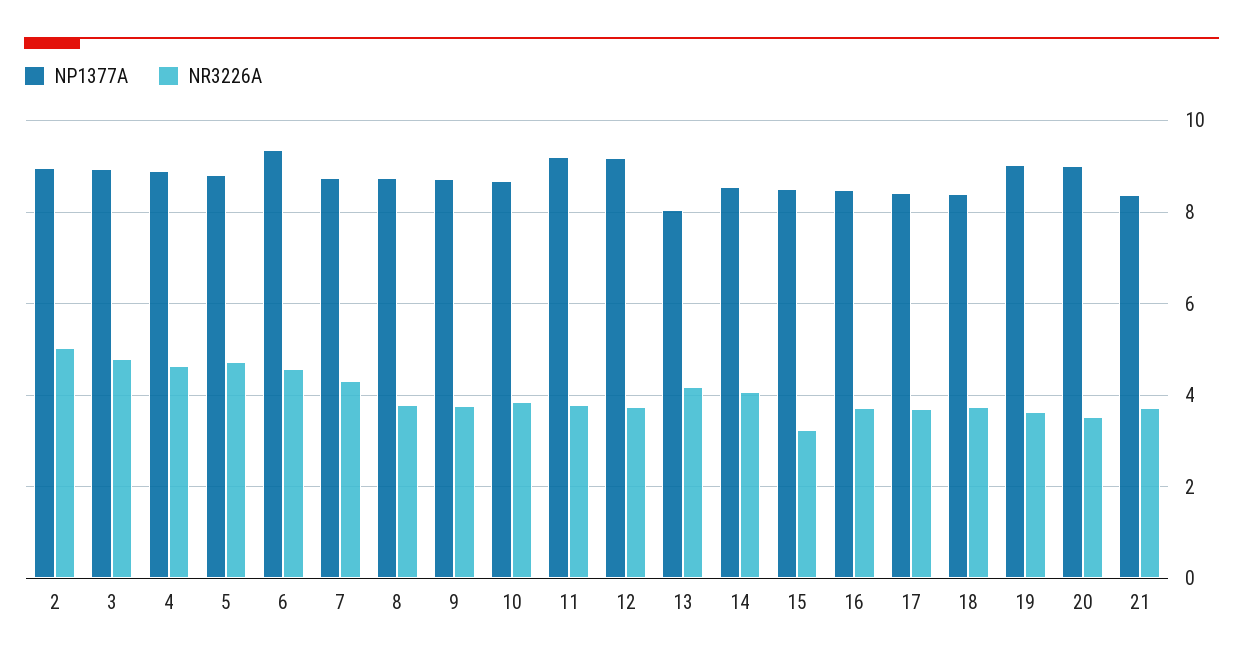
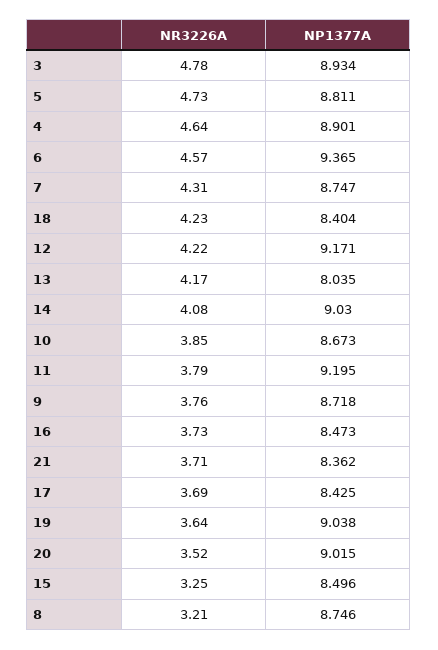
NP1377A, 2: 9 -> none
NR3226A, 2: 5 -> none
NR3226A, 8: 3.8 -> 3.21
NR3226A, 12: 3.8 -> 4.22
NP1377A, 14: 8.6 -> 9.03
NR3226A, 18: 3.8 -> 4.23

